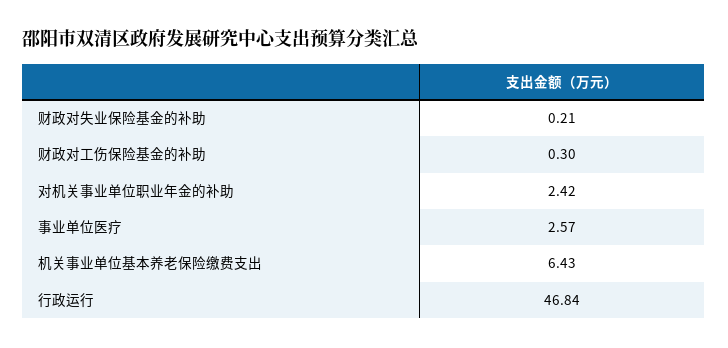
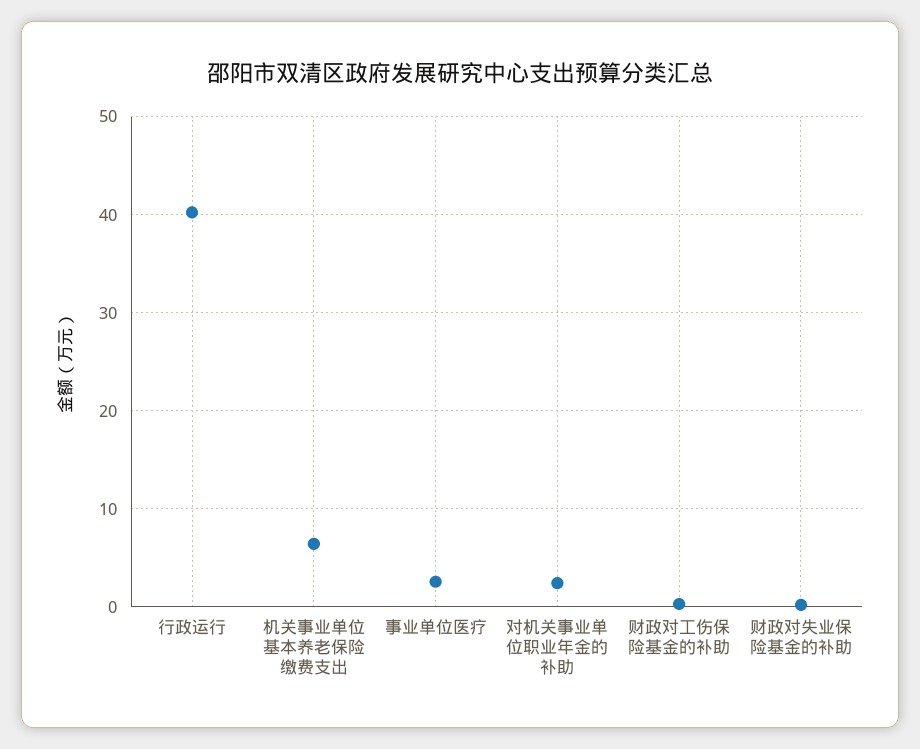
行政运行: 46.84 -> 40

